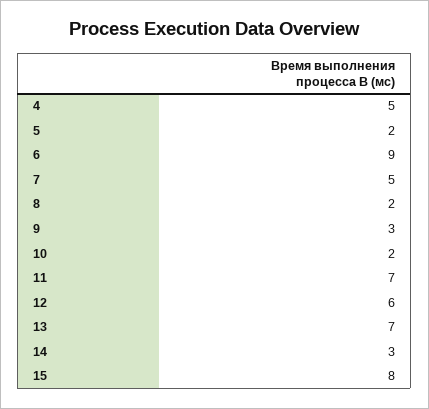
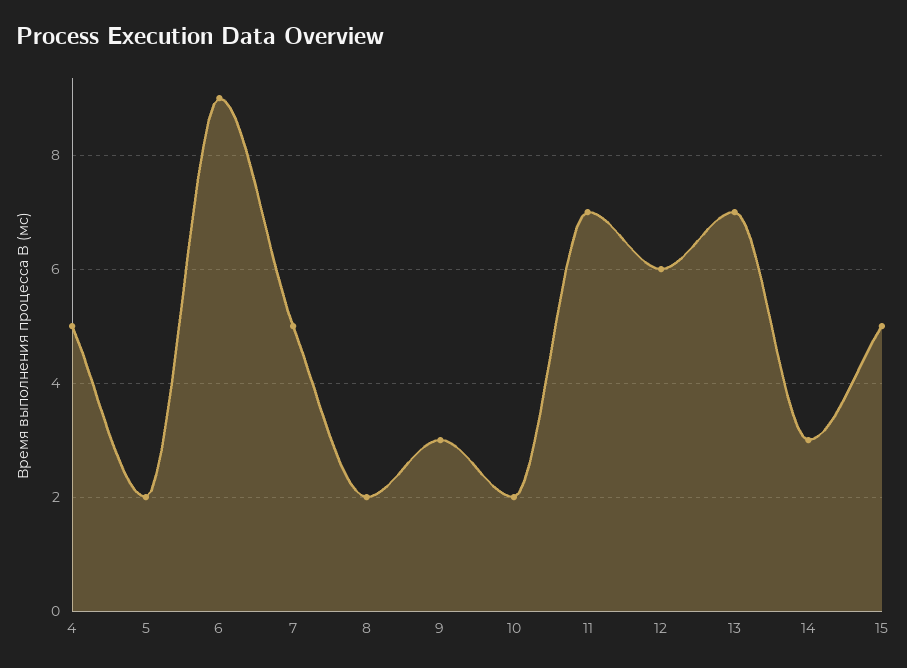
15: 8 -> 5

